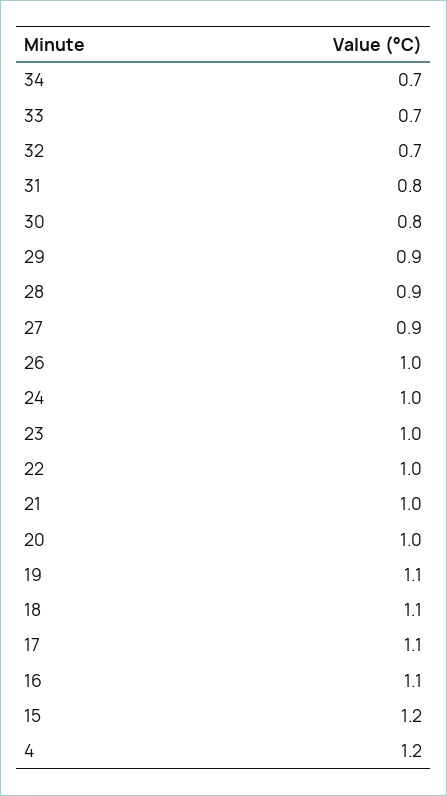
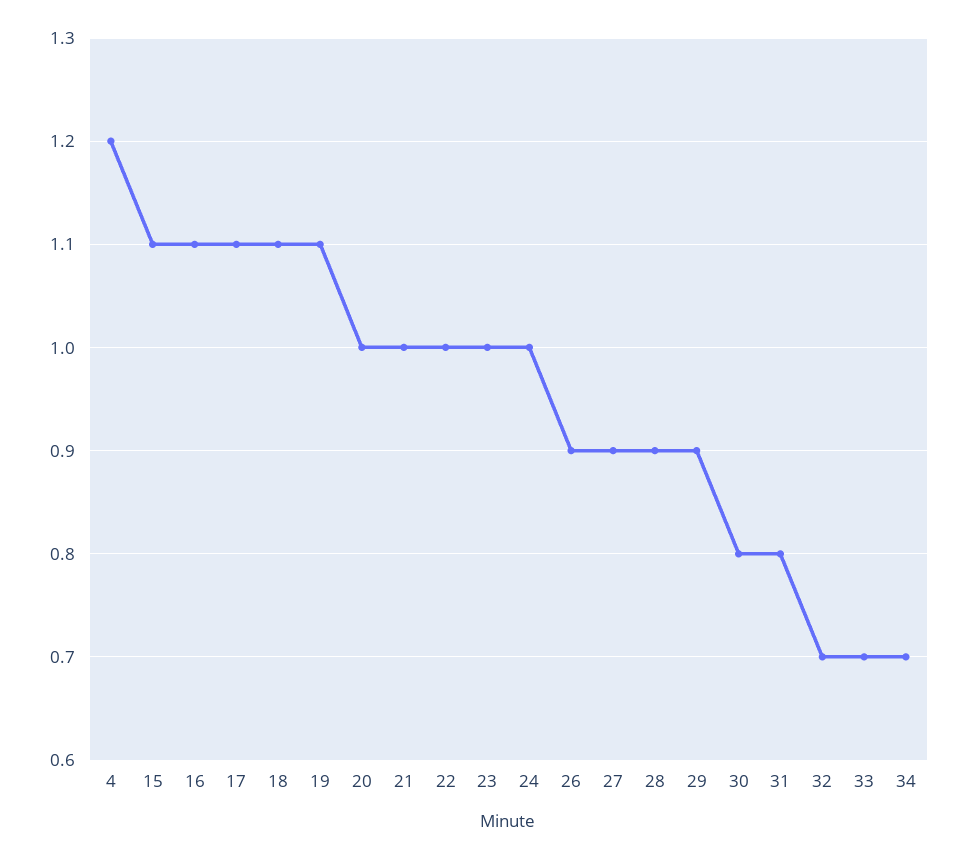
26: 1 -> 0.9
15: 1.2 -> 1.1

